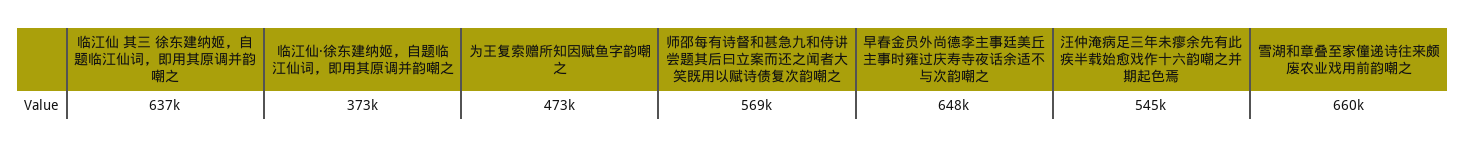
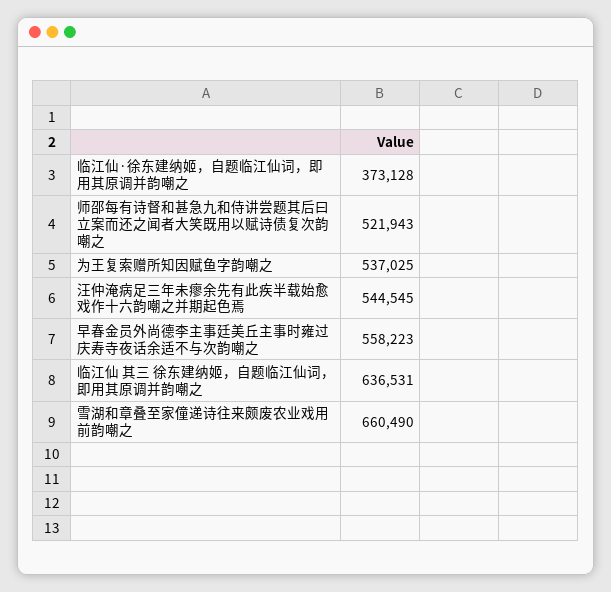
为王复索赠所知因赋鱼字韵嘲之: 473000 -> 537025
师邵每有诗督和甚急九和侍讲尝题其后曰立案而还之闻者大笑既用以赋诗债复次韵嘲之: 569000 -> 521943
早春金员外尚德李主事廷美丘主事时雍过庆寿寺夜话余适不与次韵嘲之: 648000 -> 558223

